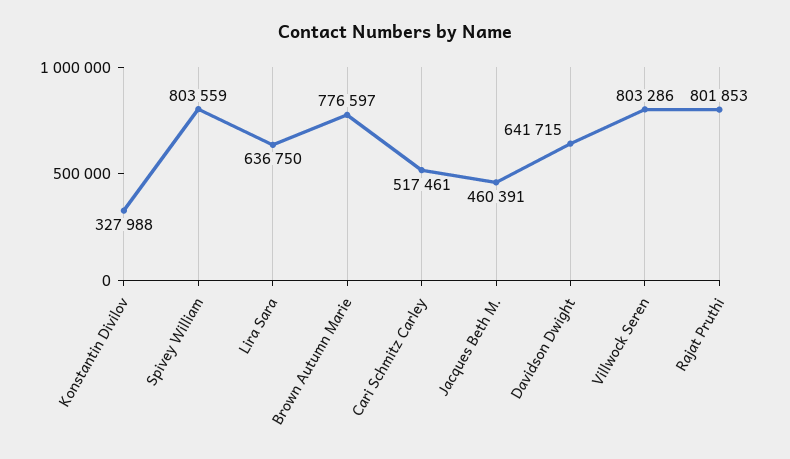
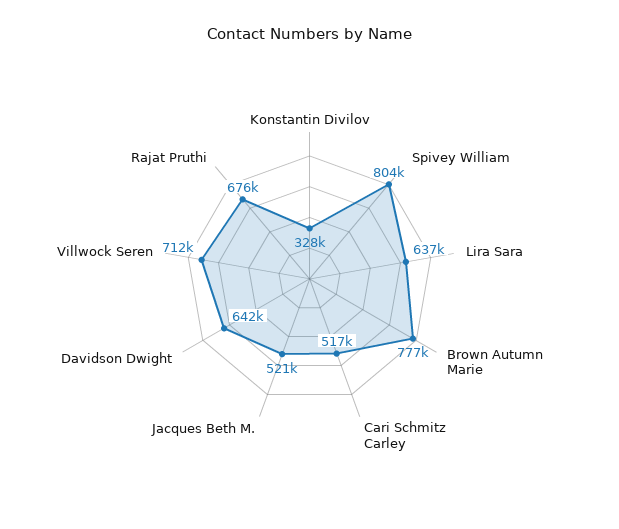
Jacques Beth M.: 460391 -> 521000
Villwock Seren: 803286 -> 712000
Rajat Pruthi: 801853 -> 676000

